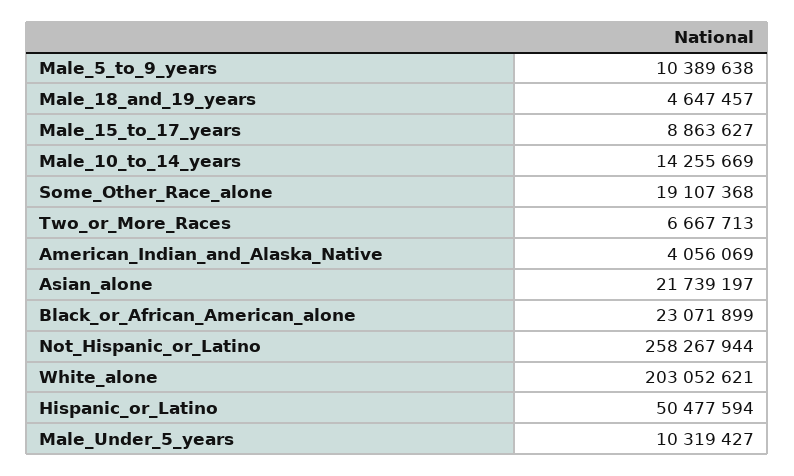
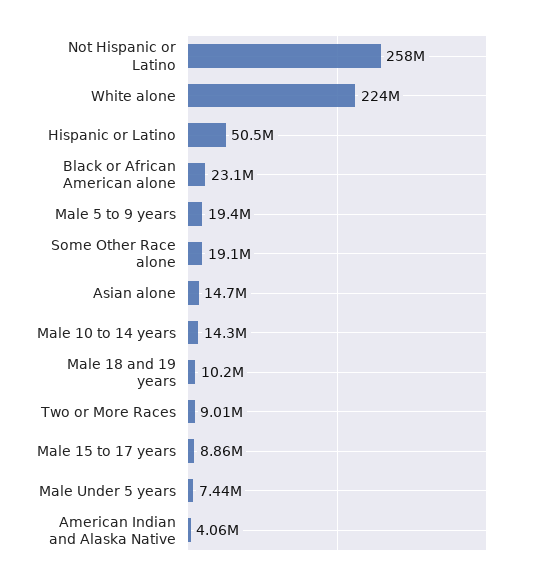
Male_5_to_9_years: 10389638 -> 19400000
Male_18_and_19_years: 4647457 -> 10200000
Two_or_More_Races: 6667713 -> 9010000
Asian_alone: 21739197 -> 14700000
White_alone: 203052621 -> 224000000
Male_Under_5_years: 10319427 -> 7440000

